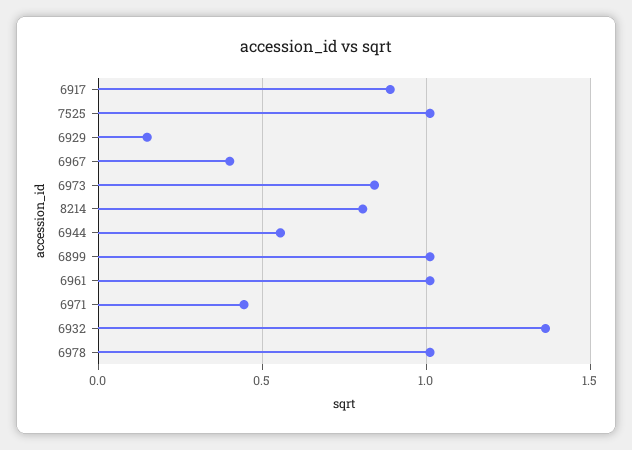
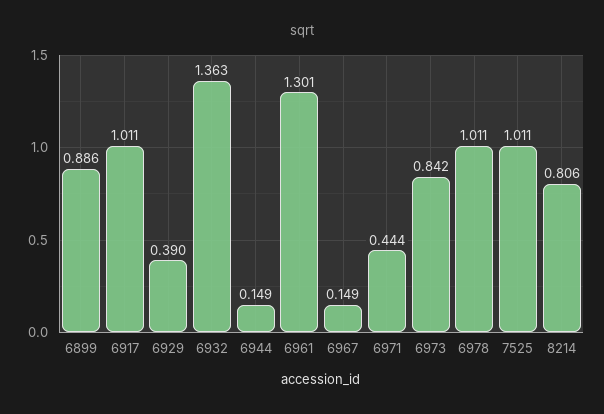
6917: 0.9 -> 1.011
6929: 0.15 -> 0.39
6967: 0.4 -> 0.149
6944: 0.55 -> 0.149
6899: 1 -> 0.886
6961: 1 -> 1.301

